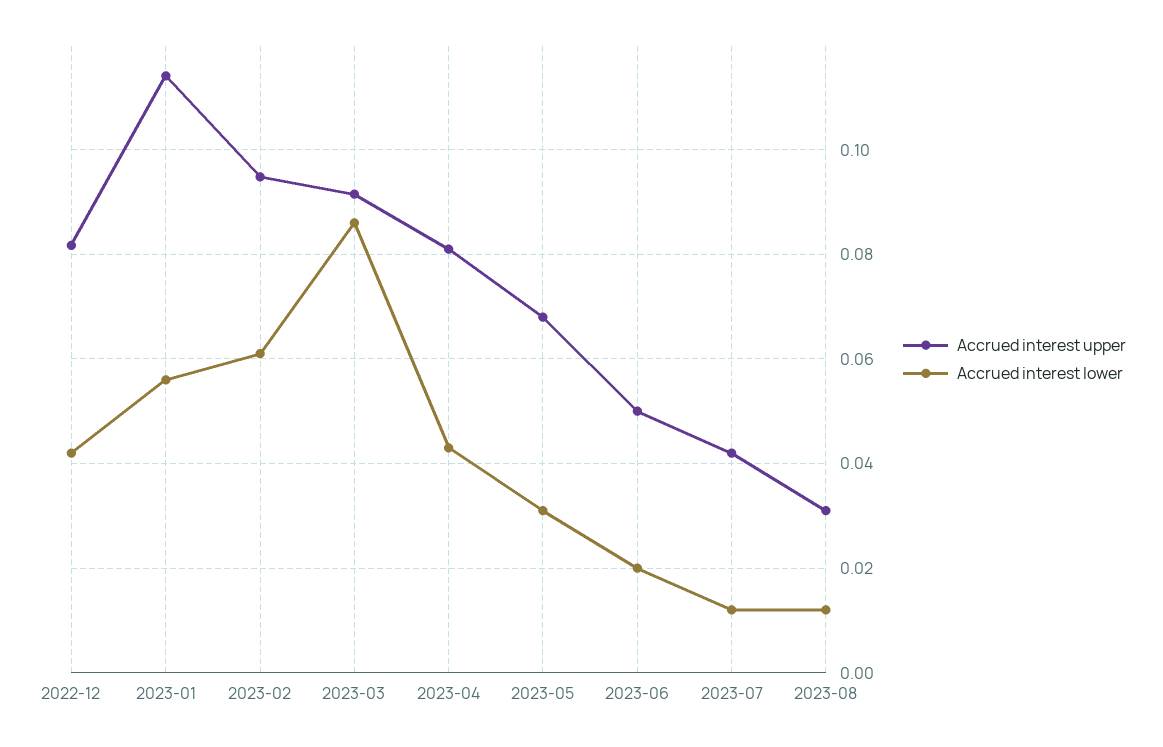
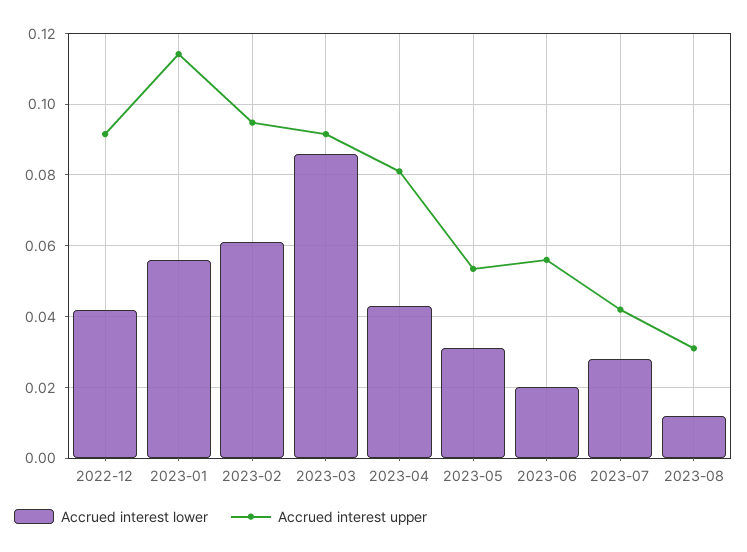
Accrued interest upper, 2022-12: 0.082 -> 0.092
Accrued interest upper, 2023-05: 0.068 -> 0.054
Accrued interest upper, 2023-06: 0.05 -> 0.056
Accrued interest lower, 2023-07: 0.012 -> 0.028

